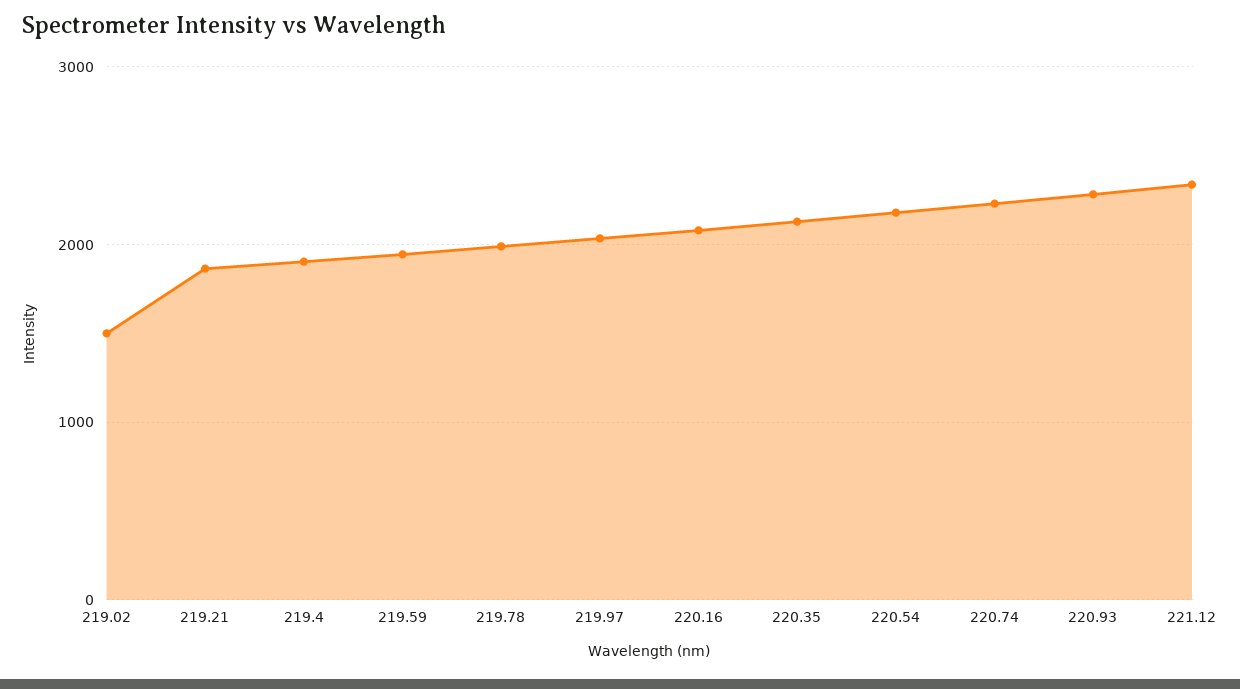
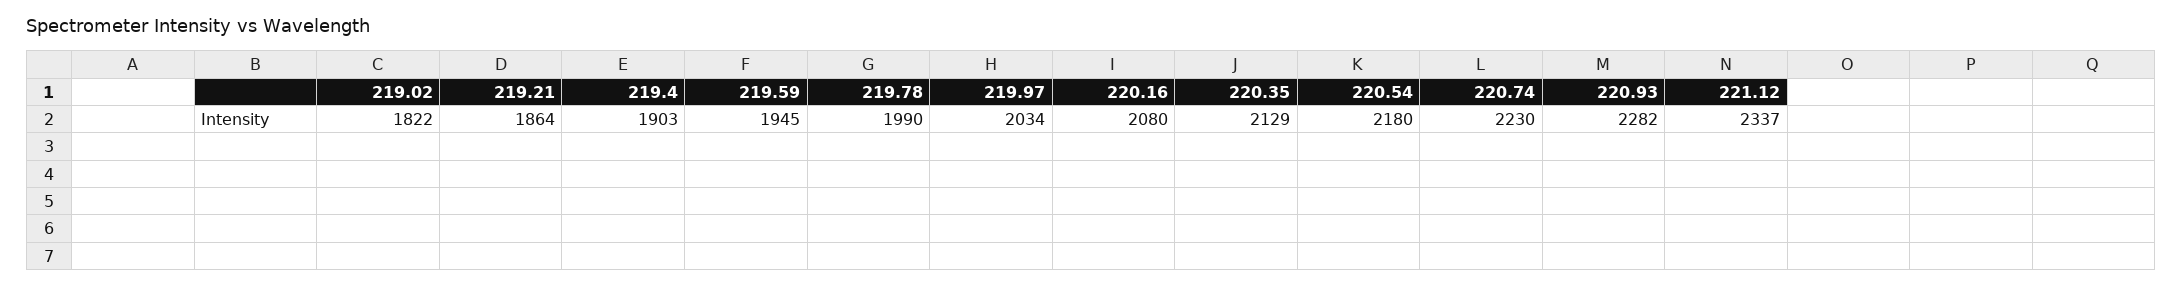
219.02: 1500 -> 1822

